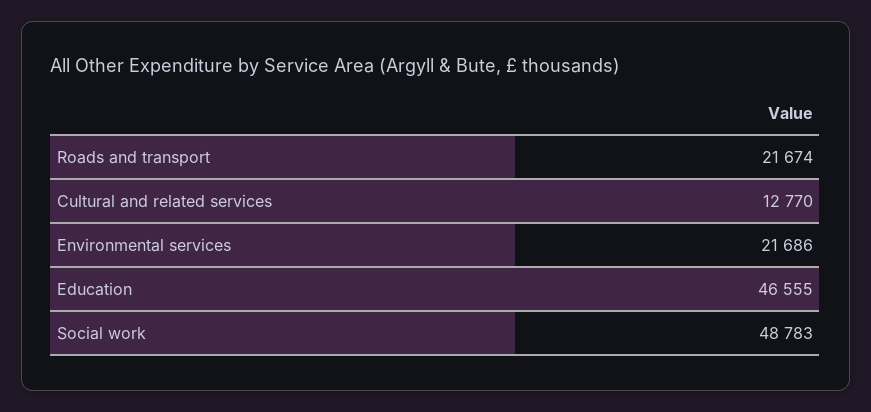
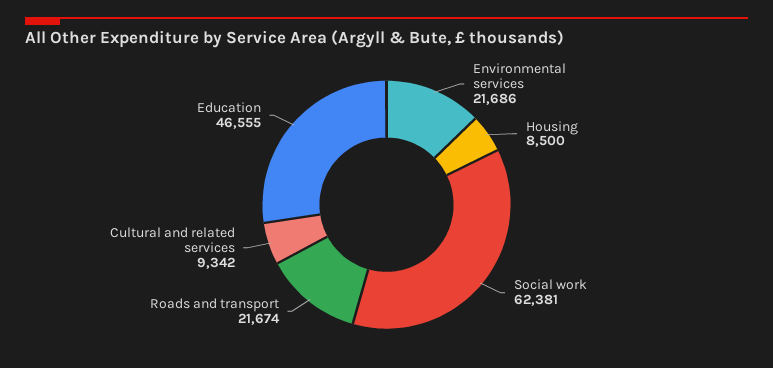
Cultural and related services: 12770 -> 9342
Social work: 48783 -> 62381
Housing: none -> 8500

